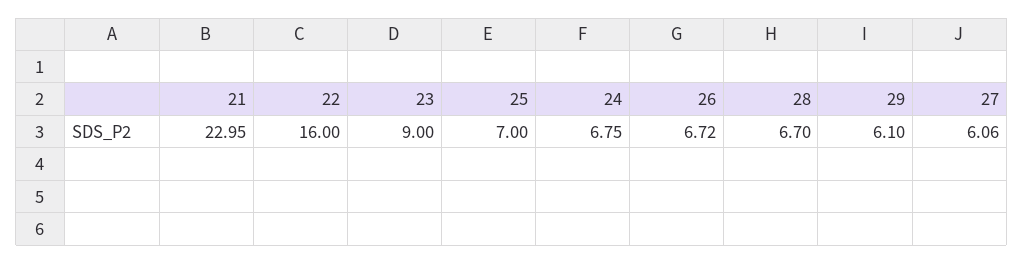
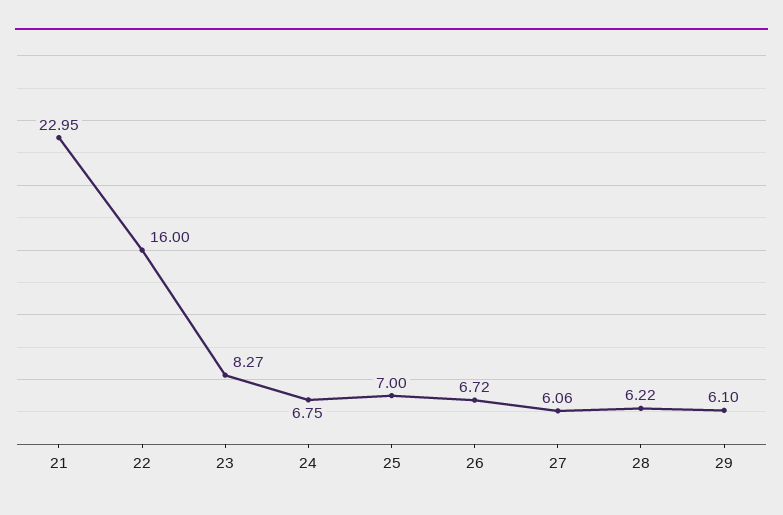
23: 9 -> 8.27
28: 6.7 -> 6.22

